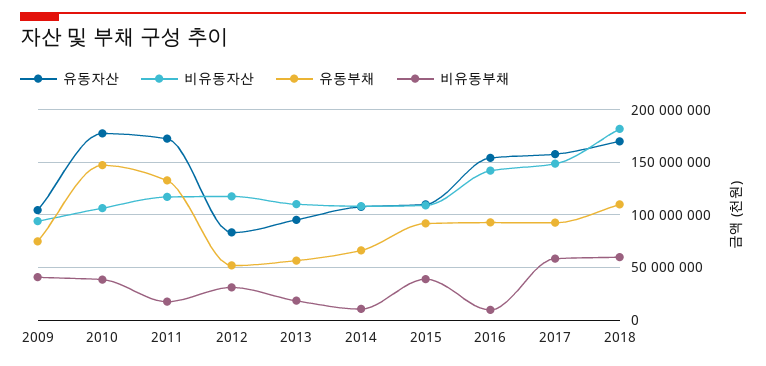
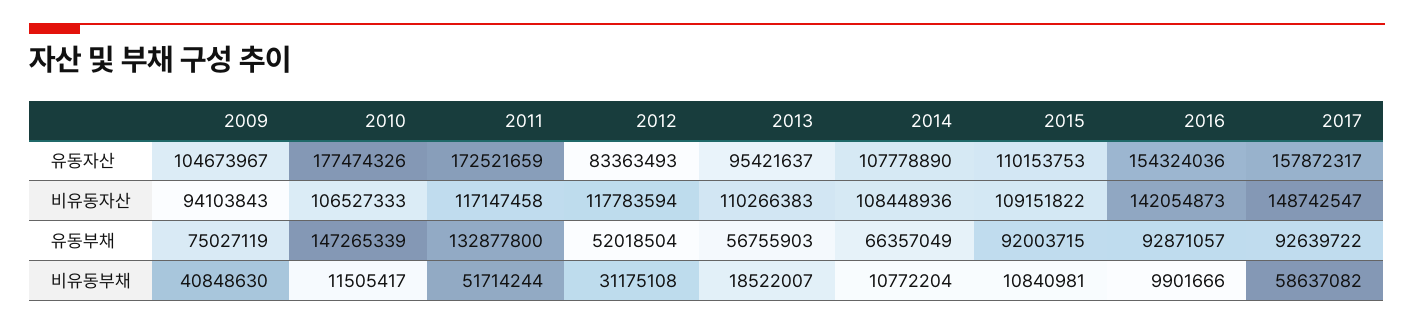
비유동부채, 2010: 40000000 -> 11505417
비유동부채, 2011: 20000000 -> 51714244
비유동부채, 2015: 40000000 -> 10840981
유동자산, 2018: 170000000 -> none
비유동자산, 2018: 180000000 -> none
유동부채, 2018: 110000000 -> none
비유동부채, 2018: 60000000 -> none

